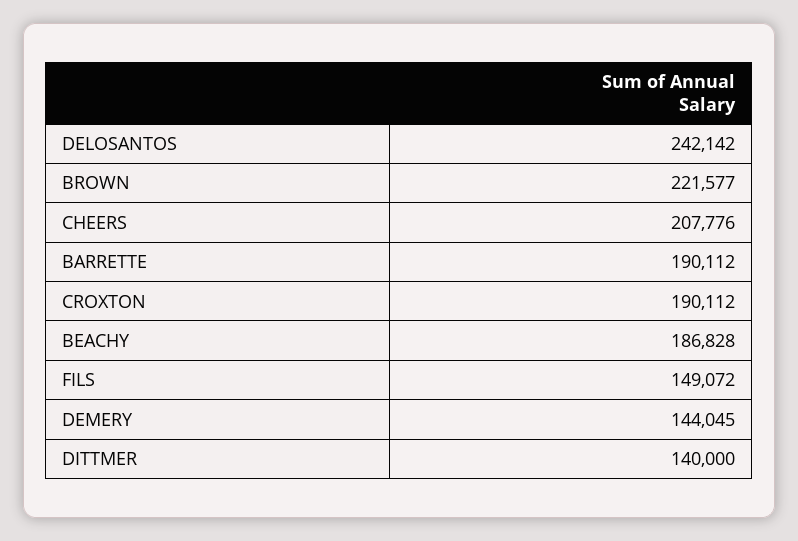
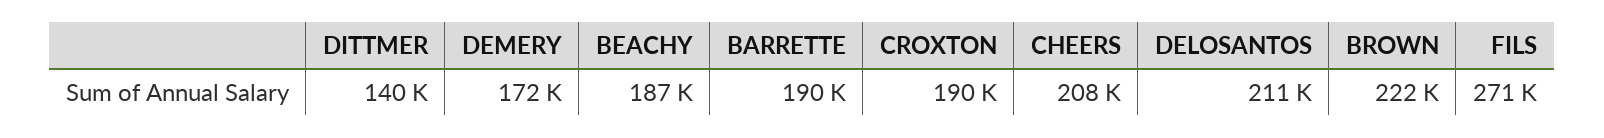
DELOSANTOS: 242142 -> 211000
FILS: 149072 -> 271000
DEMERY: 144045 -> 172000

